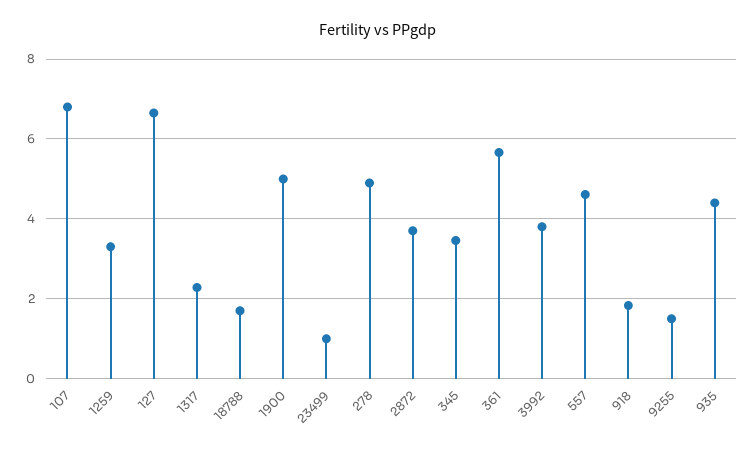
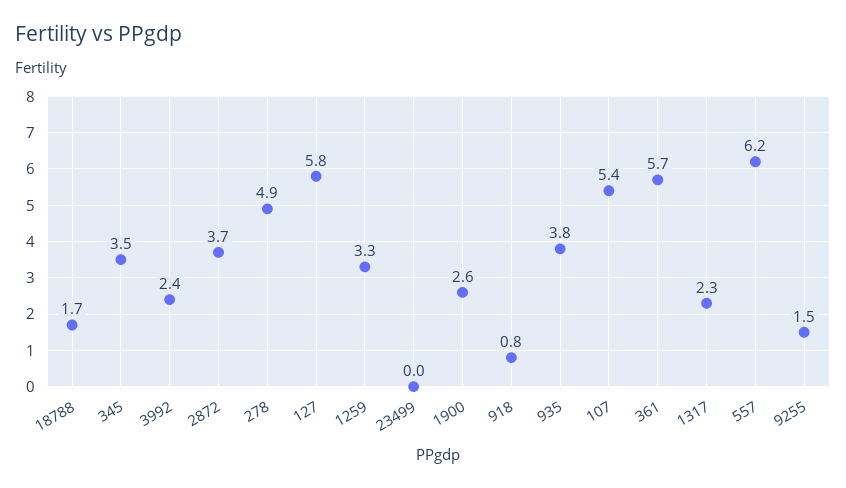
107: 6.8 -> 5.4
127: 6.6 -> 5.8
1900: 5 -> 2.6
23499: 1 -> 0
3992: 3.8 -> 2.4
557: 4.6 -> 6.2
918: 1.8 -> 0.8
935: 4.4 -> 3.8

